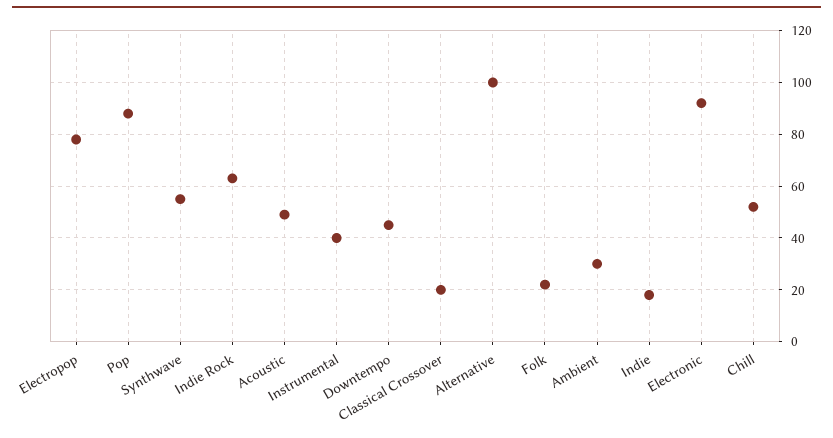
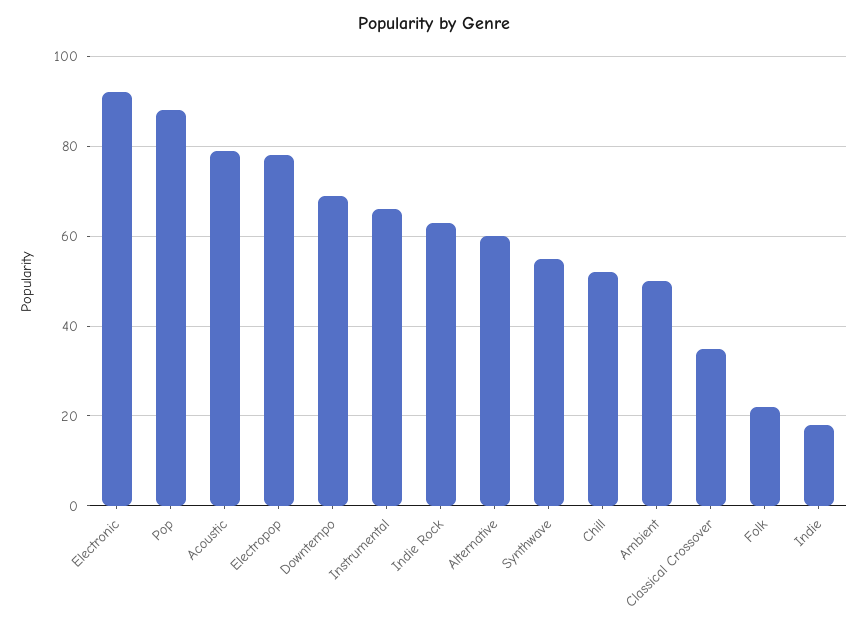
Acoustic: 50 -> 80
Instrumental: 40 -> 65
Downtempo: 45 -> 70
Classical Crossover: 20 -> 35
Alternative: 100 -> 60
Ambient: 30 -> 50

